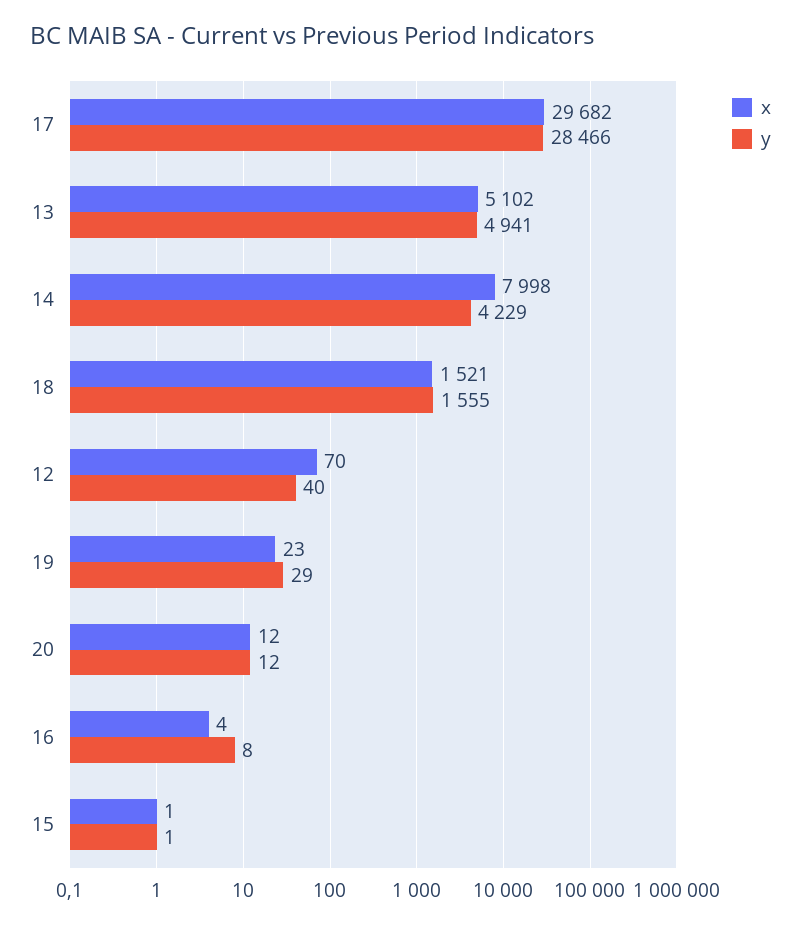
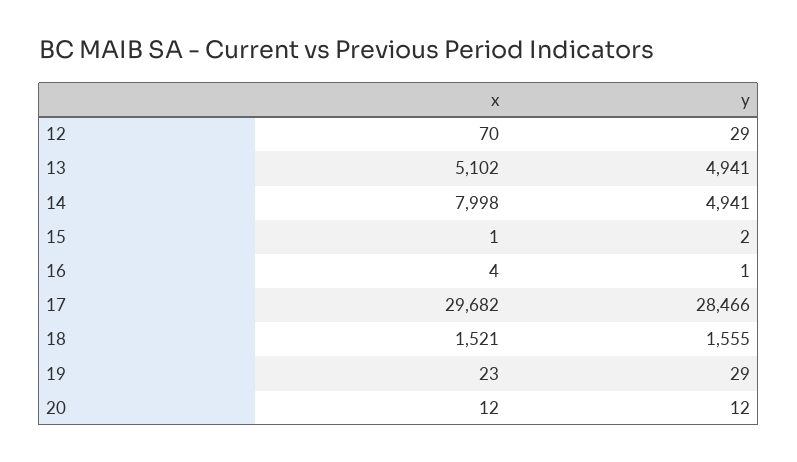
y, 14: 4229 -> 4941
y, 12: 40 -> 29
y, 16: 8 -> 1
y, 15: 1 -> 2

